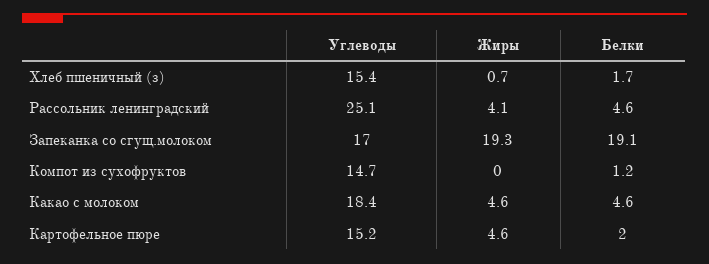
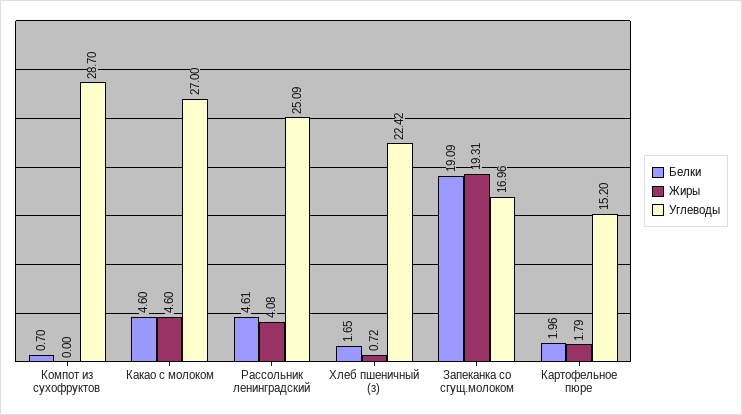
Углеводы, Хлеб пшеничный (з): 15.4 -> 22.42
Углеводы, Компот из сухофруктов: 14.7 -> 28.7
Белки, Компот из сухофруктов: 1.2 -> 0.7
Углеводы, Какао с молоком: 18.4 -> 27
Жиры, Картофельное пюре: 4.6 -> 1.79

